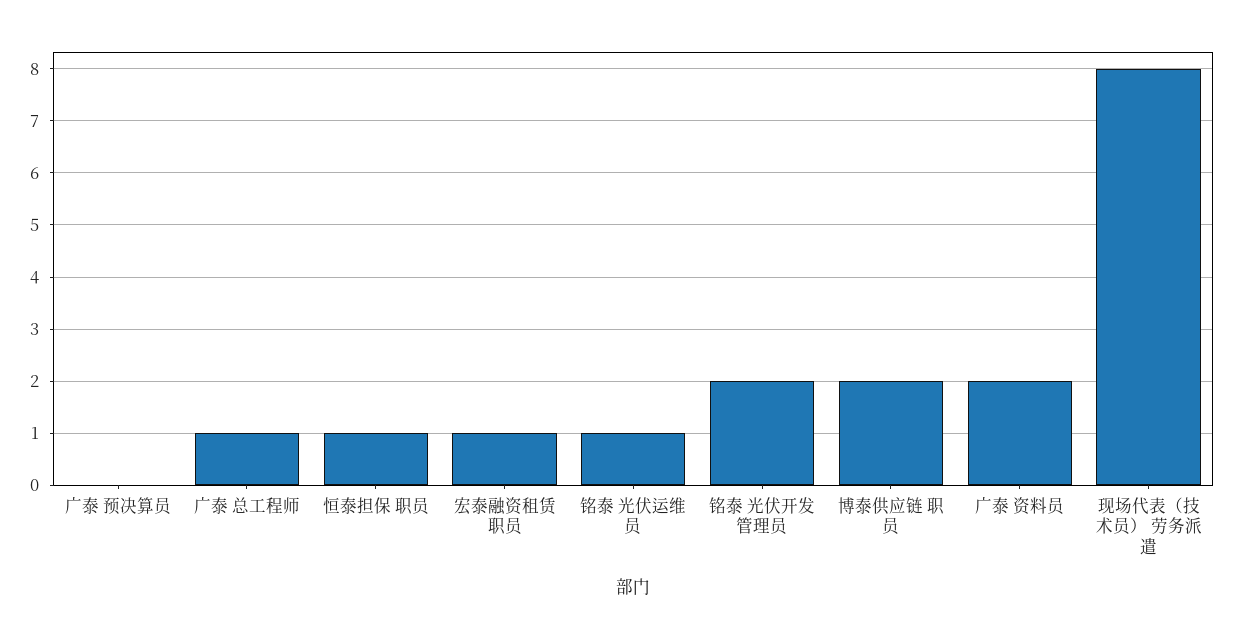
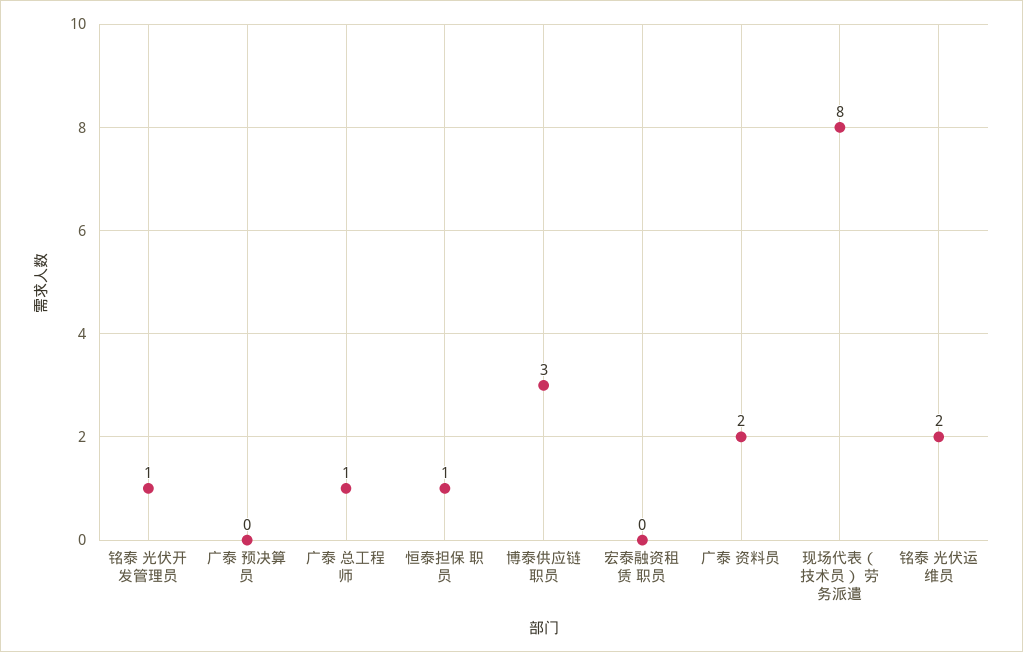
宏泰融资租赁 职员: 1 -> 0
铭泰 光伏运维员: 1 -> 2
铭泰 光伏开发管理员: 2 -> 1
博泰供应链 职员: 2 -> 3

